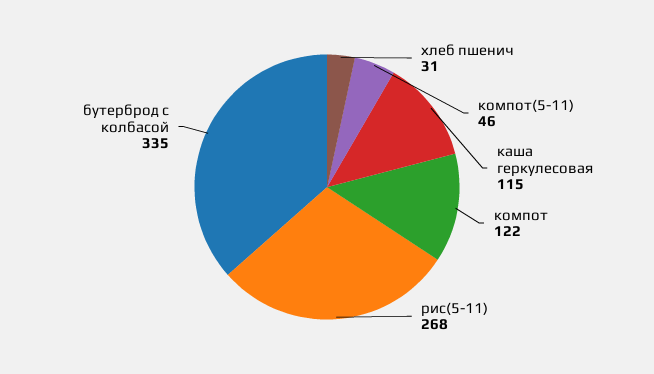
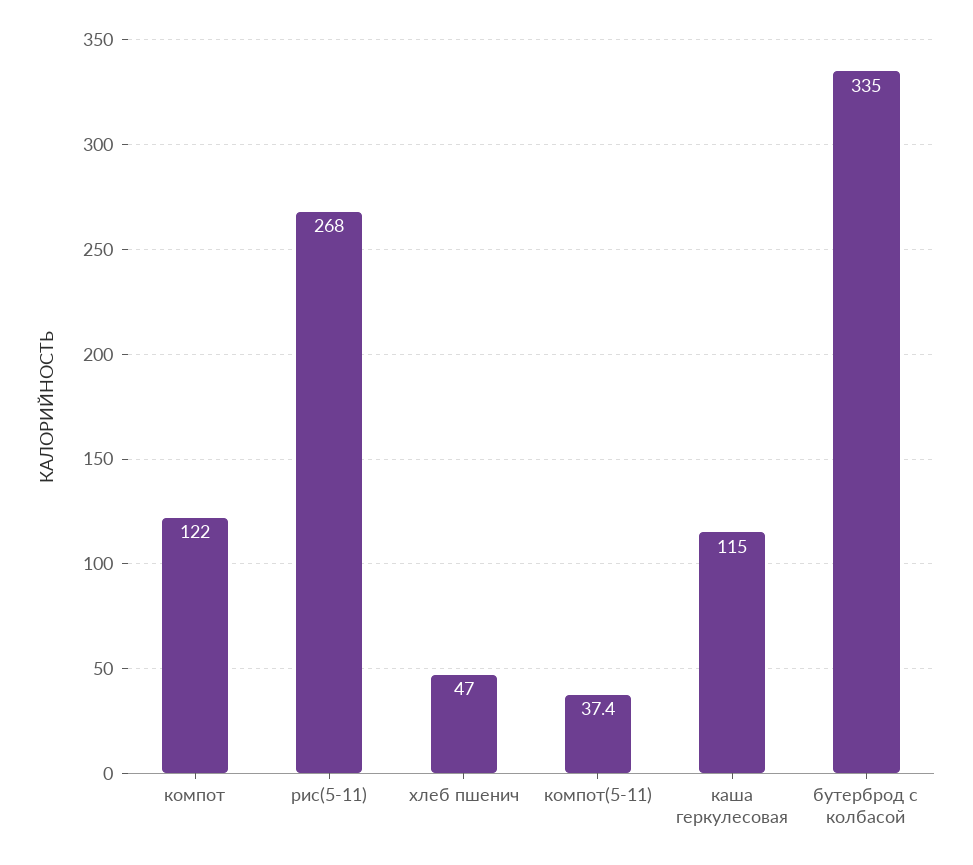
хлеб пшенич: 31 -> 47
компот(5-11): 46 -> 37.4

